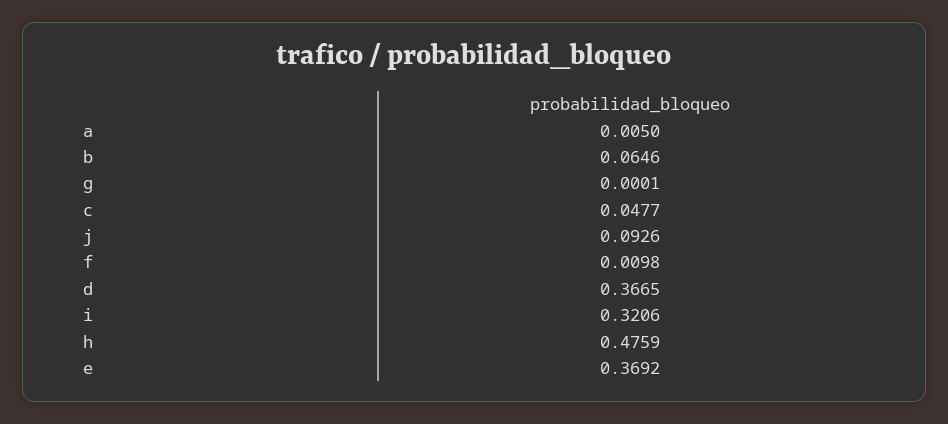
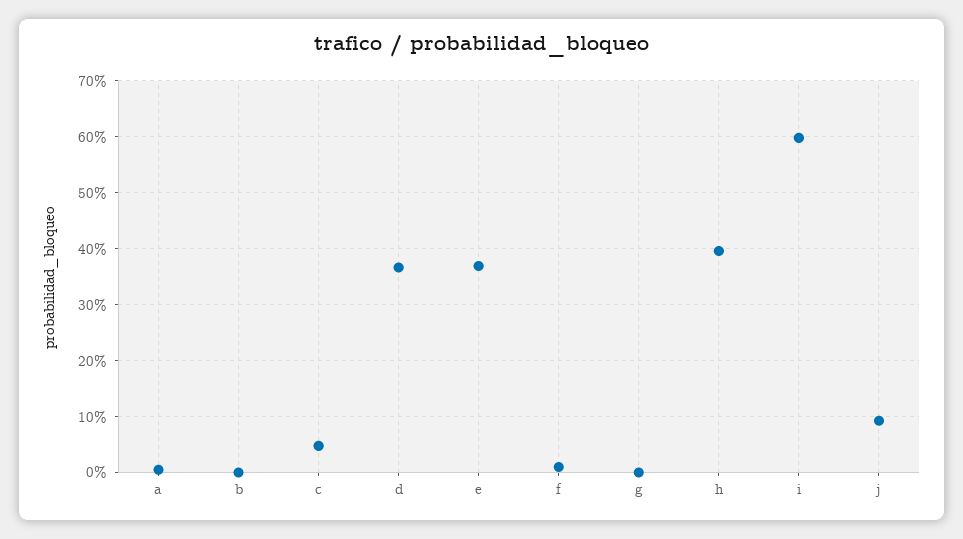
b: 0.0646 -> 0
i: 0.3206 -> 0.6
h: 0.4759 -> 0.4

